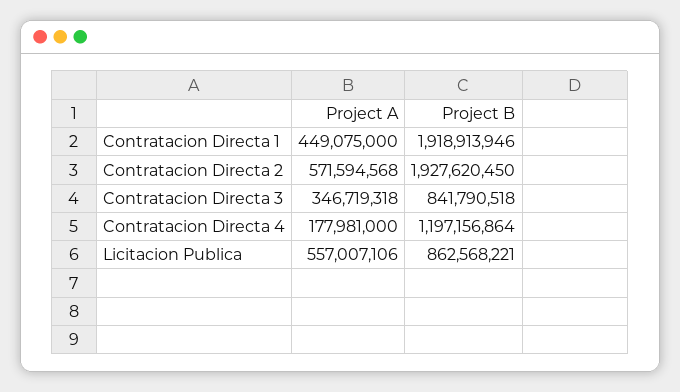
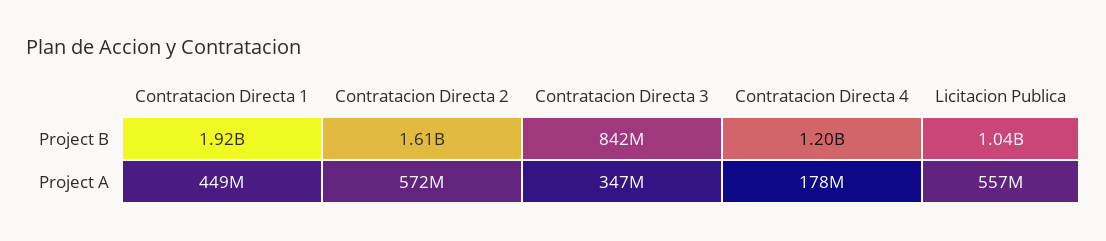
Project B, Contratacion Directa 2: 1927620450 -> 1610000000
Project B, Licitacion Publica: 862568221 -> 1040000000

